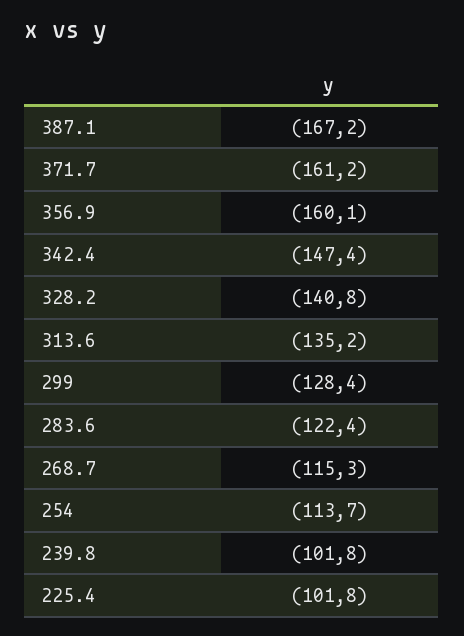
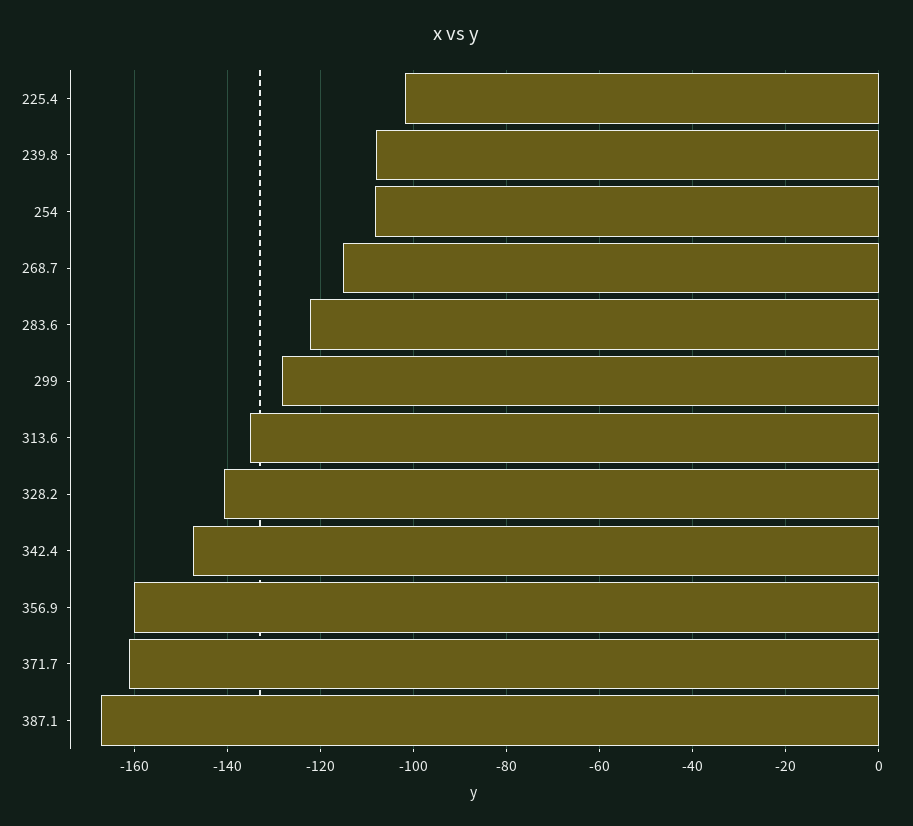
254: -113.7 -> -108
239.8: -101.8 -> -108

